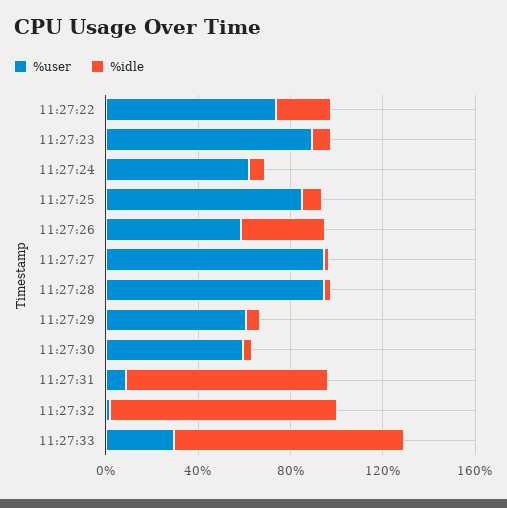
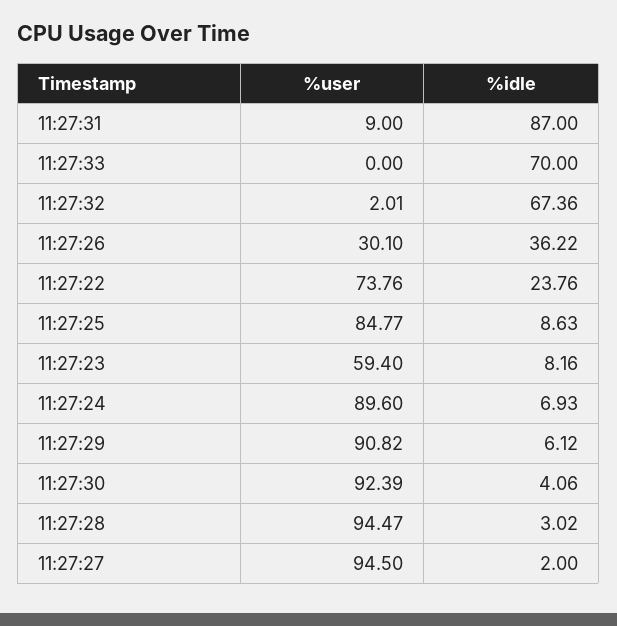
%user, 11:27:23: 90 -> 59.4
%user, 11:27:24: 60 -> 89.6
%user, 11:27:26: 60 -> 30.1
%user, 11:27:29: 60 -> 90.82
%user, 11:27:30: 60 -> 92.39
%idle, 11:27:32: 100 -> 67.36
%user, 11:27:33: 30 -> 0
%idle, 11:27:33: 100 -> 70

